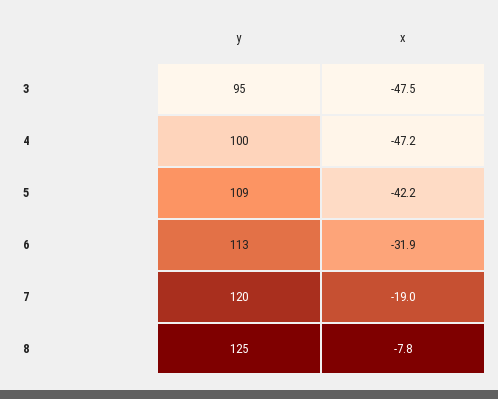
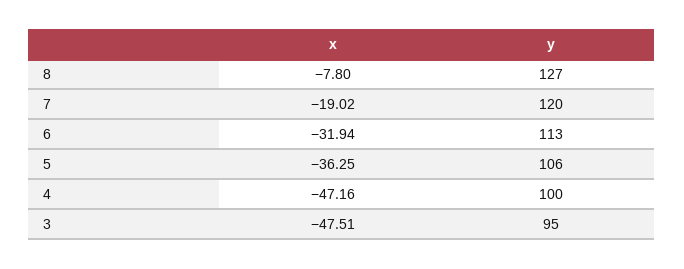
y, 5: 109 -> 106
x, 5: -42.2 -> -36.25
y, 8: 125 -> 127

